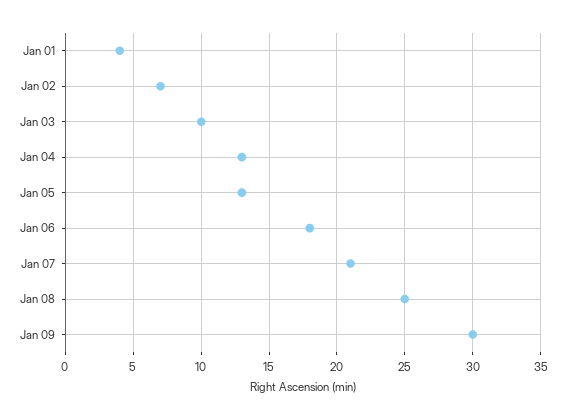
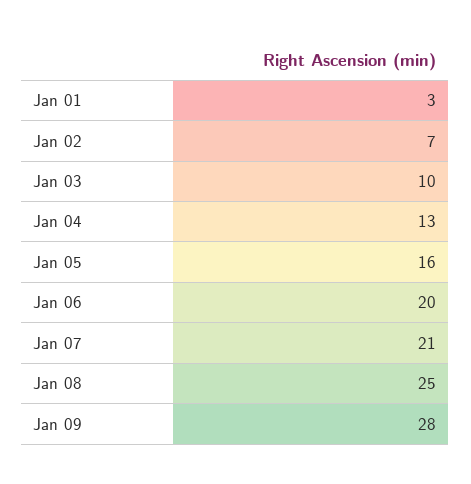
Jan 01: 4 -> 3
Jan 05: 13 -> 16
Jan 06: 18 -> 20
Jan 09: 30 -> 28

